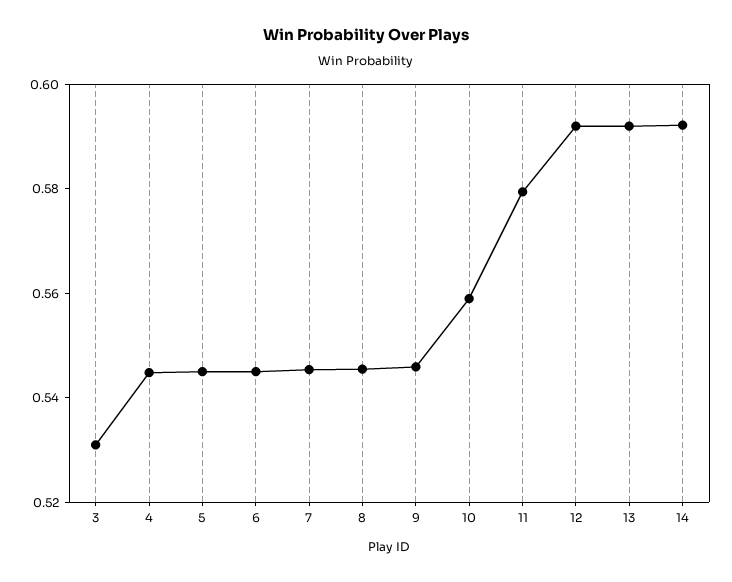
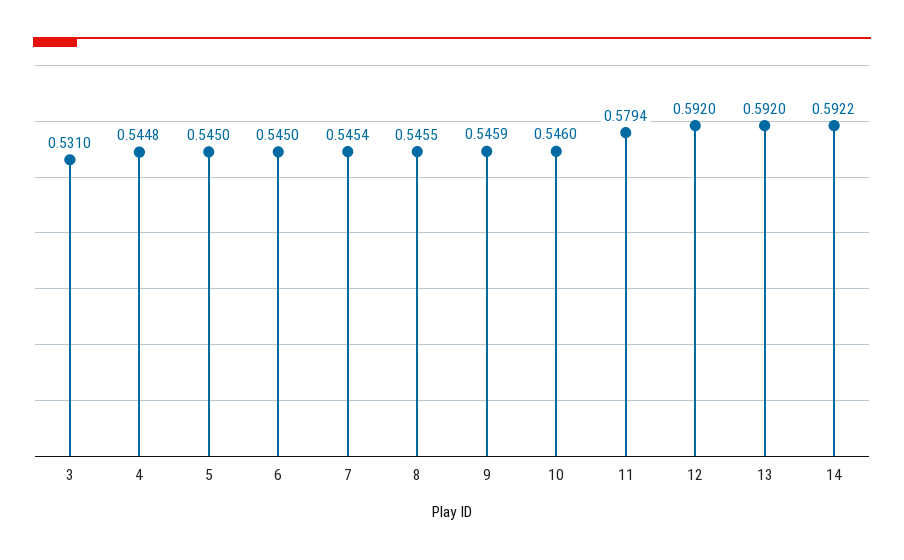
10: 0.56 -> 0.546

